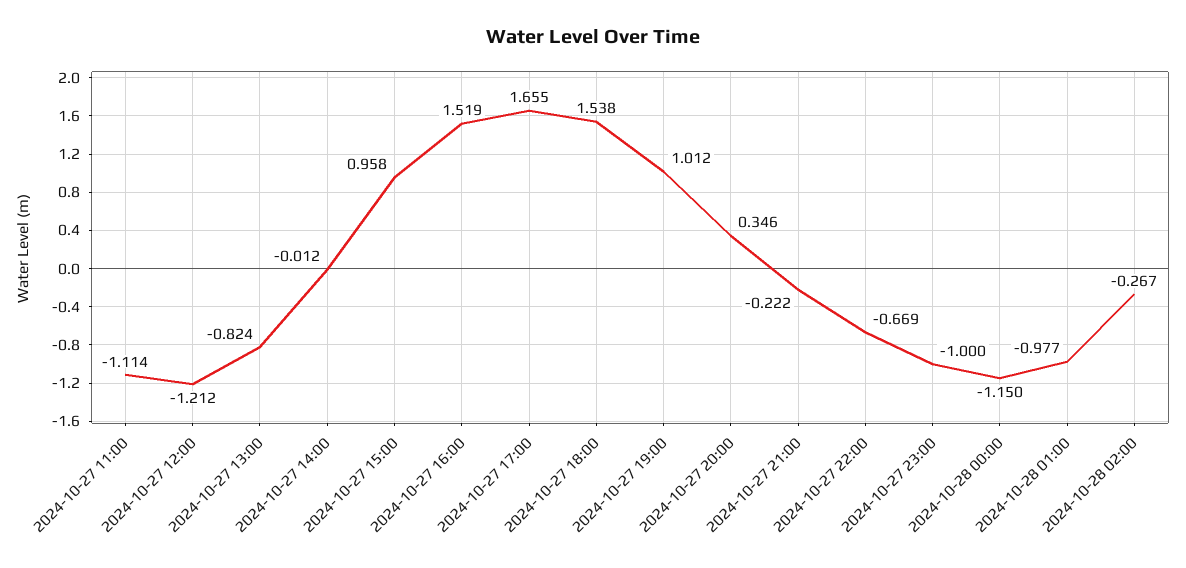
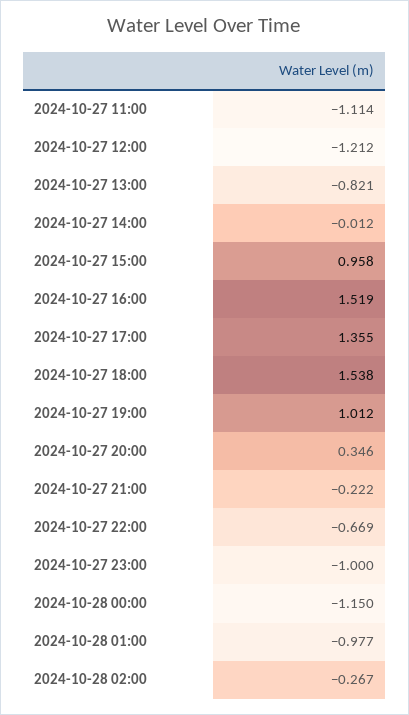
2024-10-27 13:00: -0.824 -> -0.821
2024-10-27 17:00: 1.655 -> 1.355

